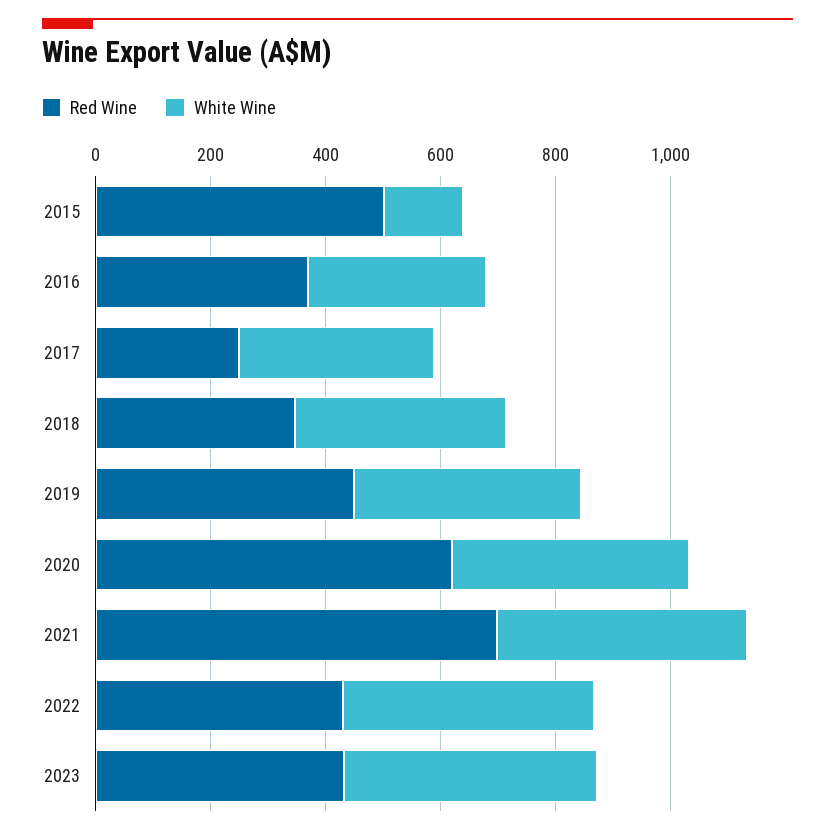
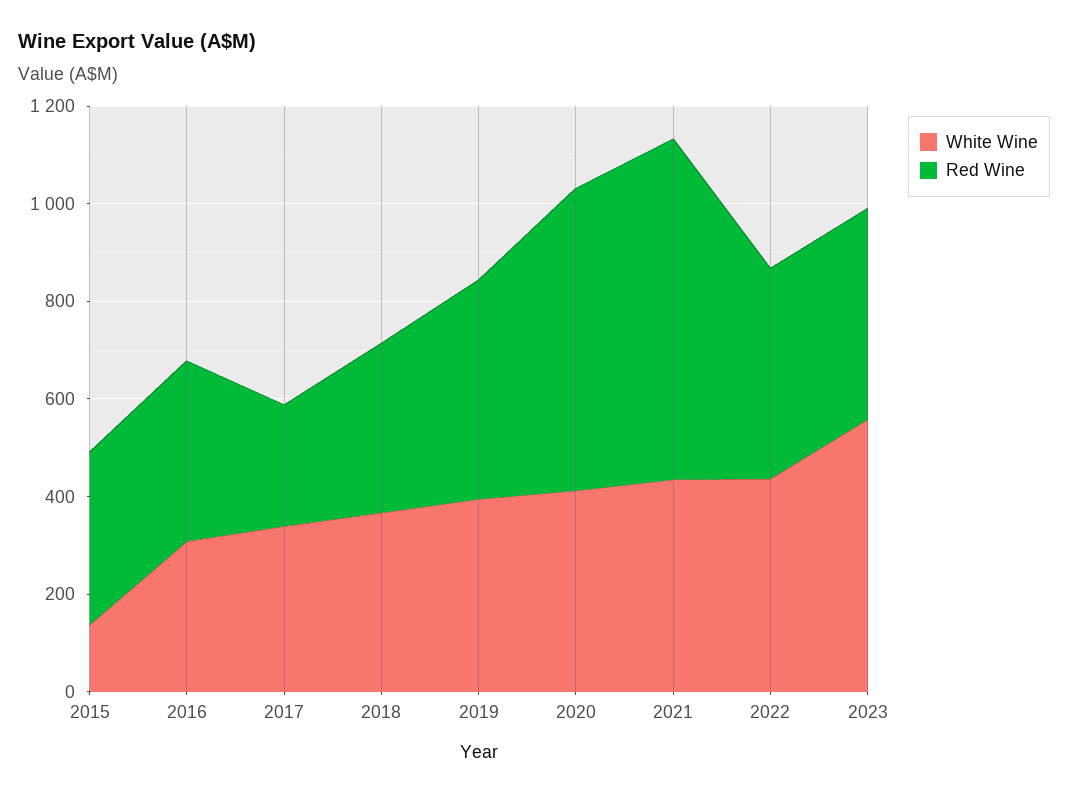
Red Wine, 2015: 500 -> 350
White Wine, 2023: 450 -> 550

